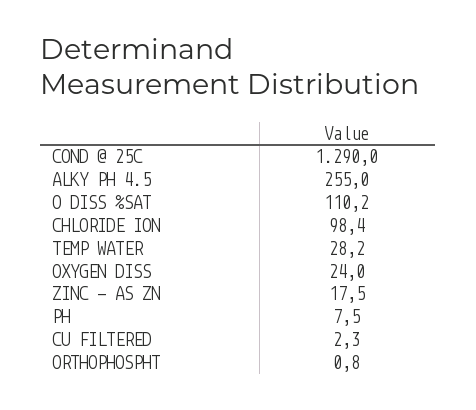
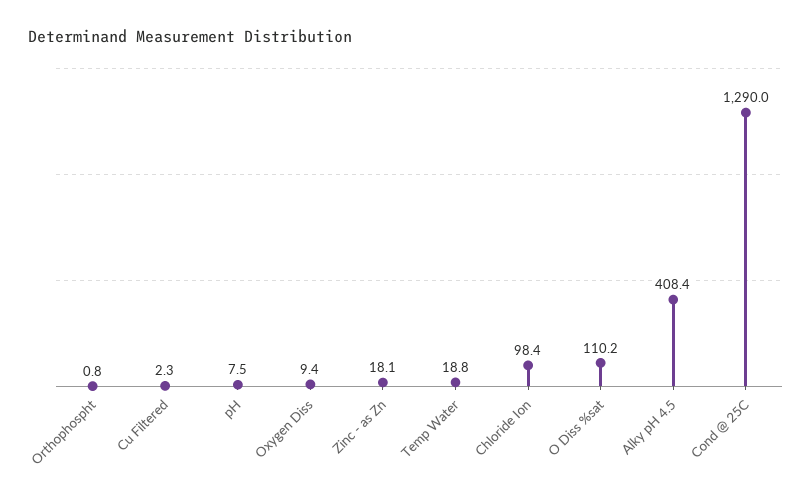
ALKY PH 4.5: 255 -> 408.4
TEMP WATER: 28.2 -> 18.8
OXYGEN DISS: 24 -> 9.4
ZINC - AS ZN: 17.5 -> 18.1

